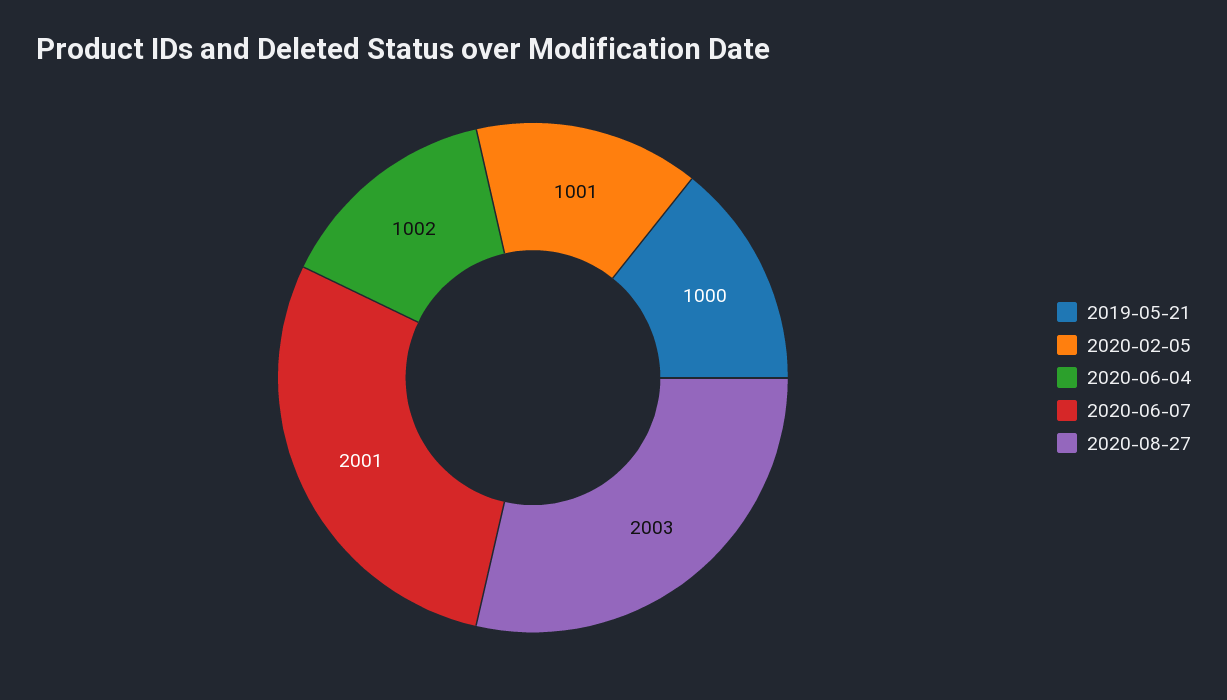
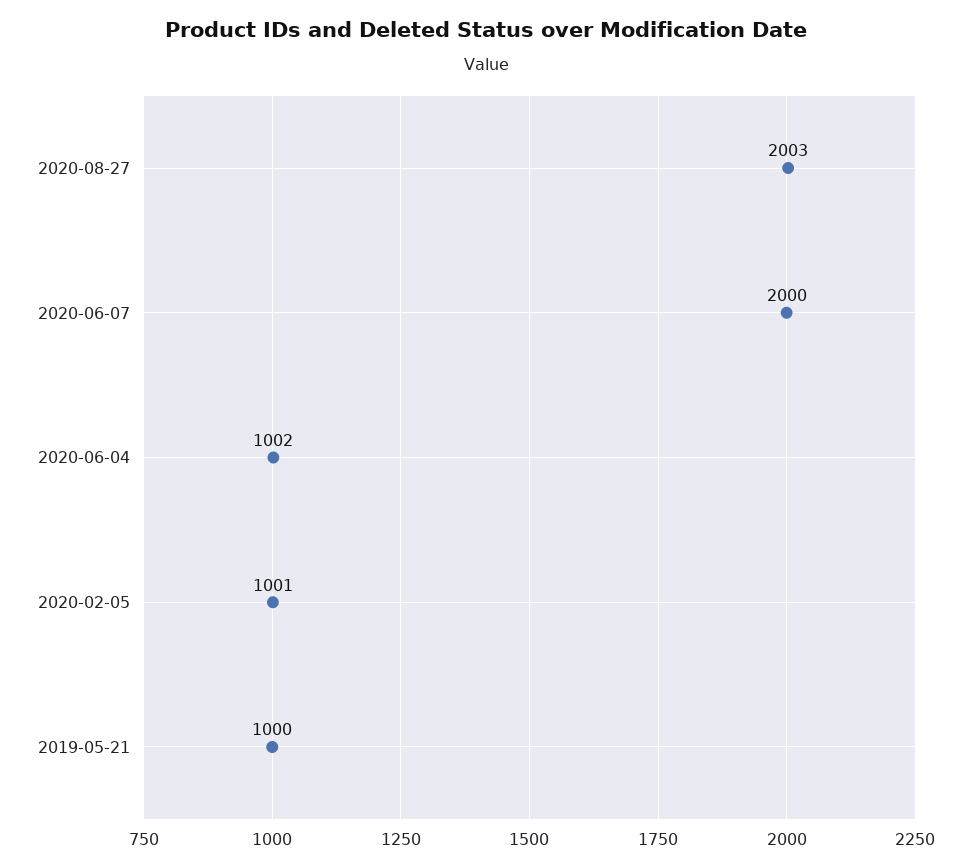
2020-06-07: 2001 -> 2000

